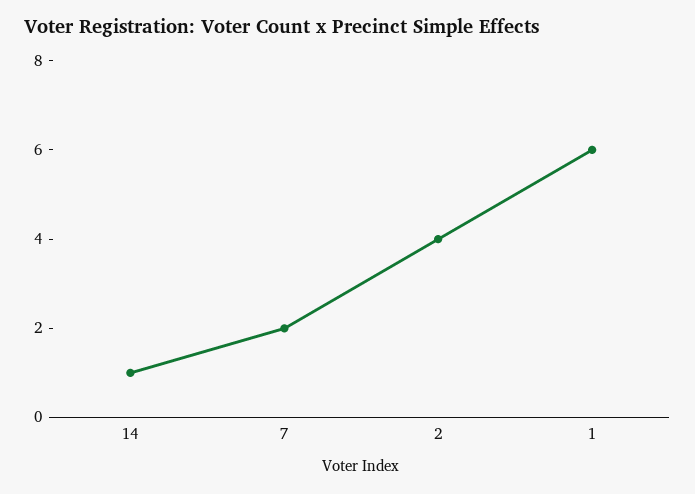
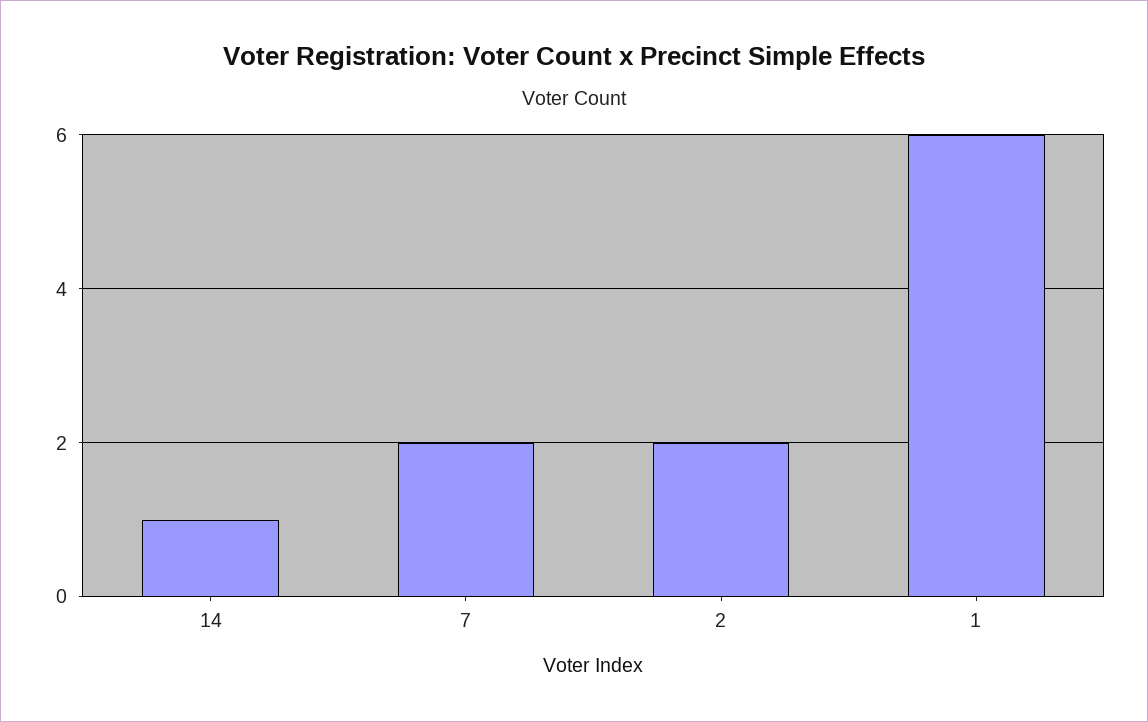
2: 4 -> 2

